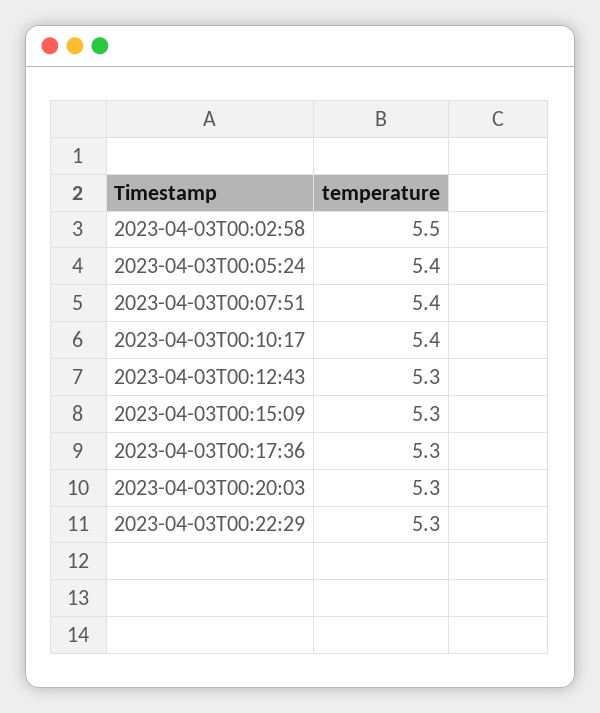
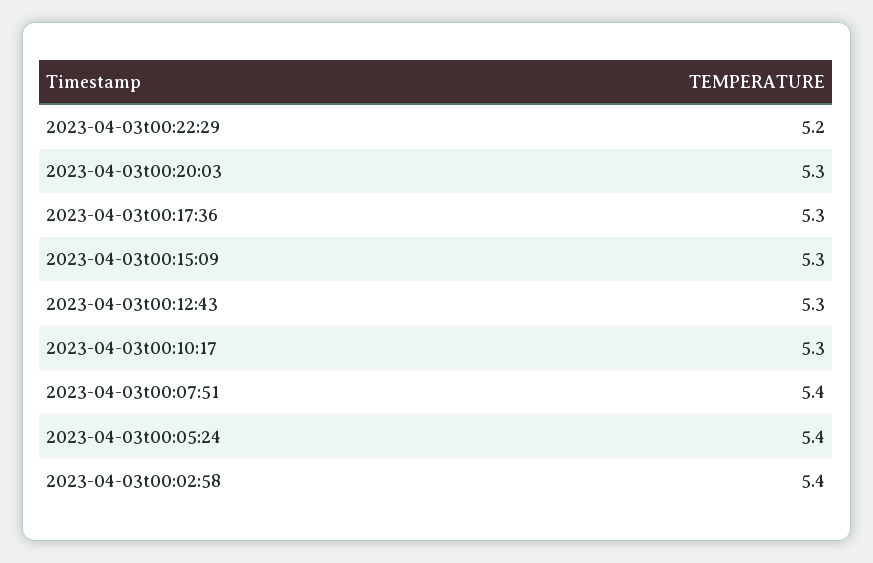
2023-04-03T00:02:58: 5.5 -> 5.4
2023-04-03T00:10:17: 5.4 -> 5.3
2023-04-03T00:22:29: 5.3 -> 5.2

